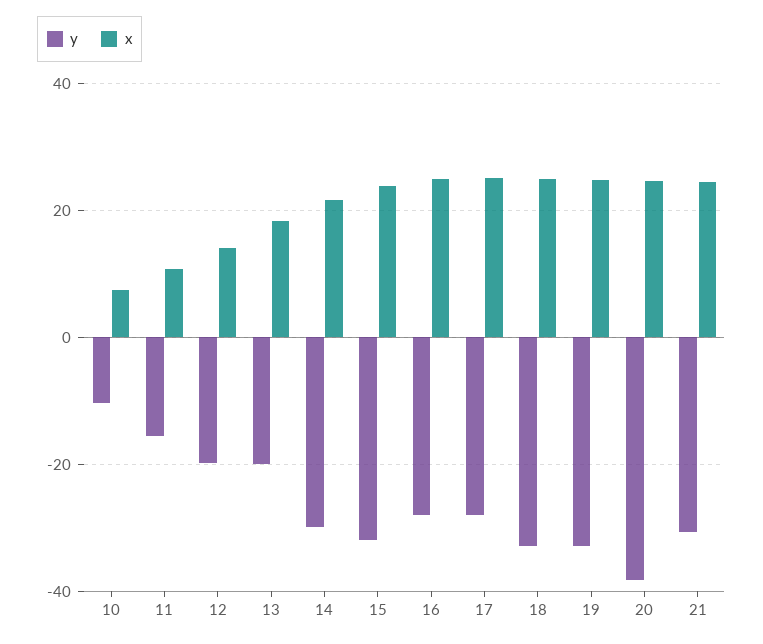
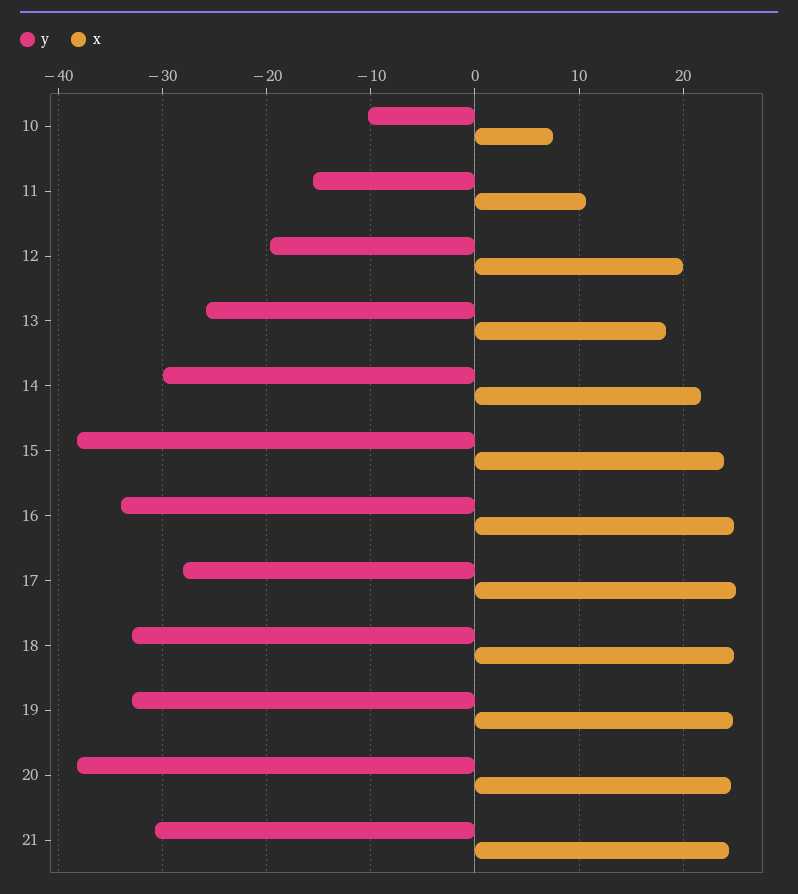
x, 12: 14 -> 20
y, 13: -20 -> -26
y, 15: -32 -> -38
y, 16: -28 -> -34

